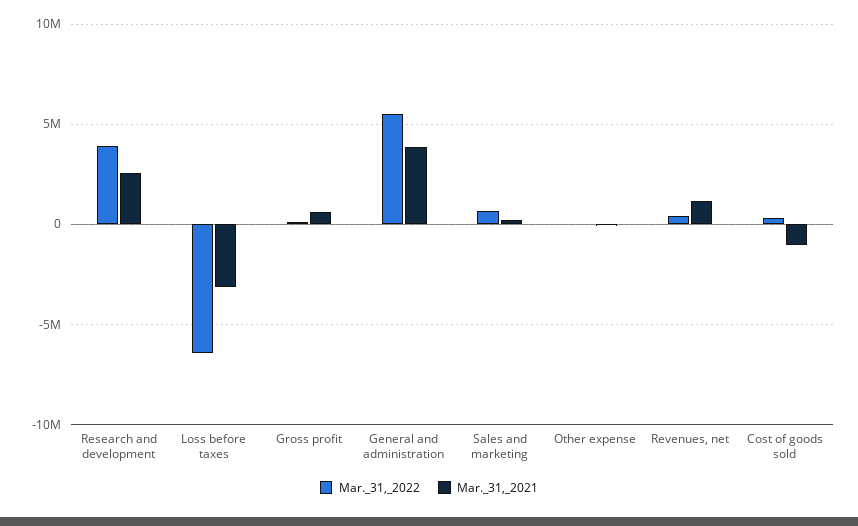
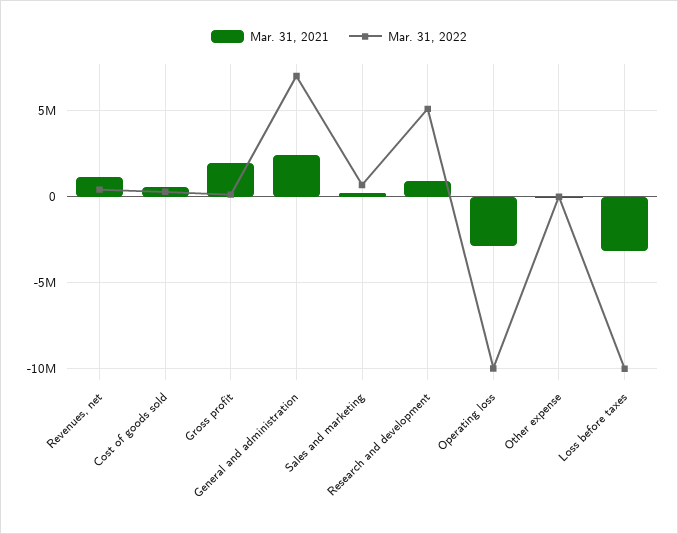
Mar._31,_2022, Research and development: 4000000 -> 5000000
Mar._31,_2021, Research and development: 2500000 -> 1000000
Mar._31,_2022, Loss before taxes: -6500000 -> -10000000
Mar._31,_2021, Gross profit: 500000 -> 2000000
Mar._31,_2022, General and administration: 5500000 -> 7000000
Mar._31,_2021, General and administration: 4000000 -> 2500000
Mar._31,_2021, Cost of goods sold: -1000000 -> 500000
Mar._31,_2021, Operating loss: none -> -3000000
Mar._31,_2022, Operating loss: none -> -10000000

